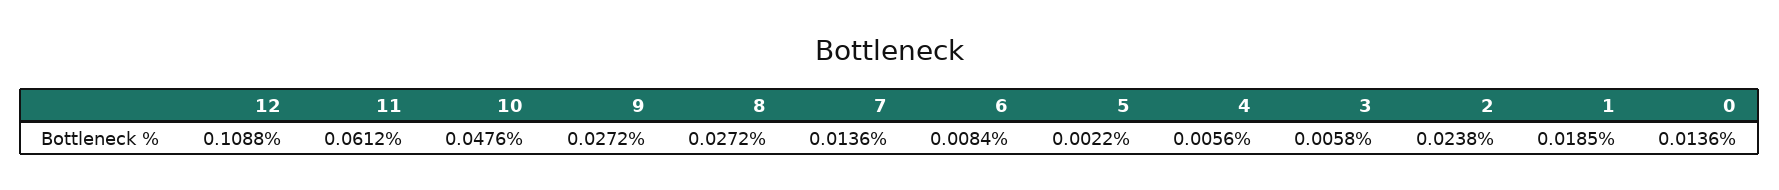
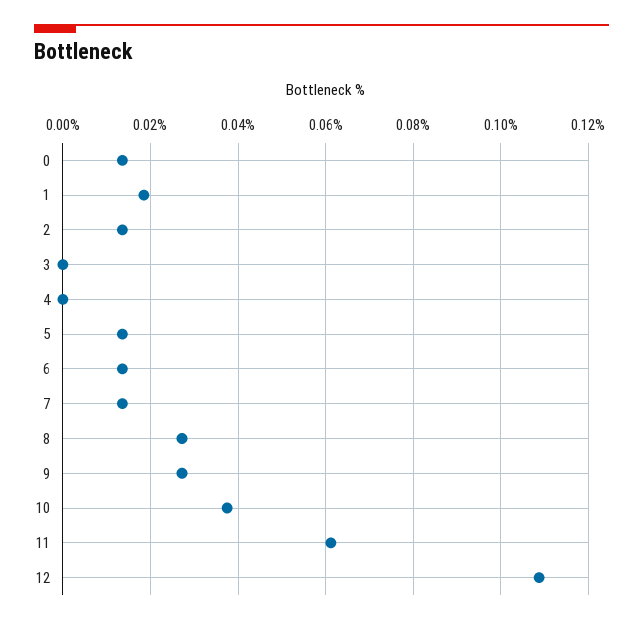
10: 0.0476 -> 0.038
6: 0.0084 -> 0.014
5: 0.0022 -> 0.014
4: 0.0056 -> 0
3: 0.0058 -> 0
2: 0.0238 -> 0.014

